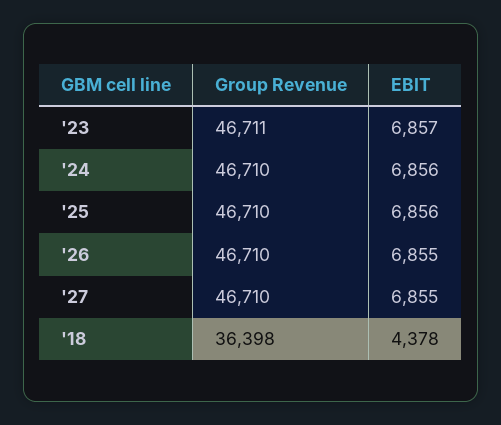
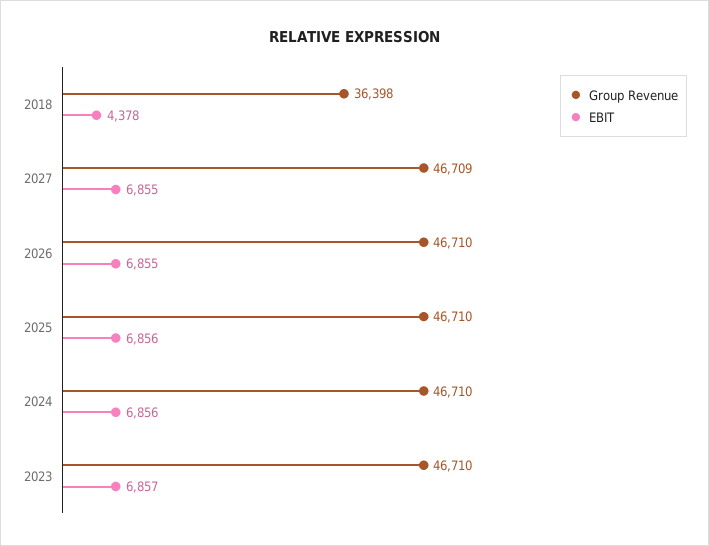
Group Revenue, '23: 46711 -> 46710
Group Revenue, '27: 46710 -> 46709

